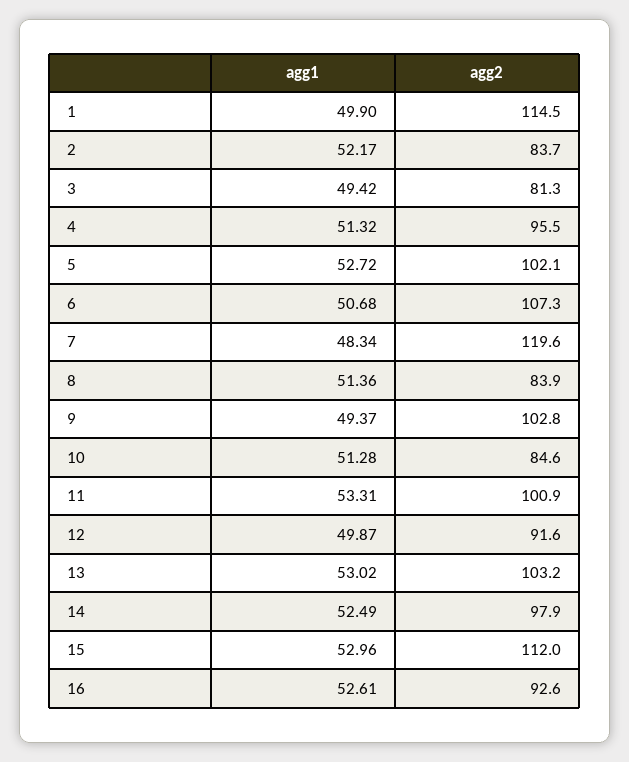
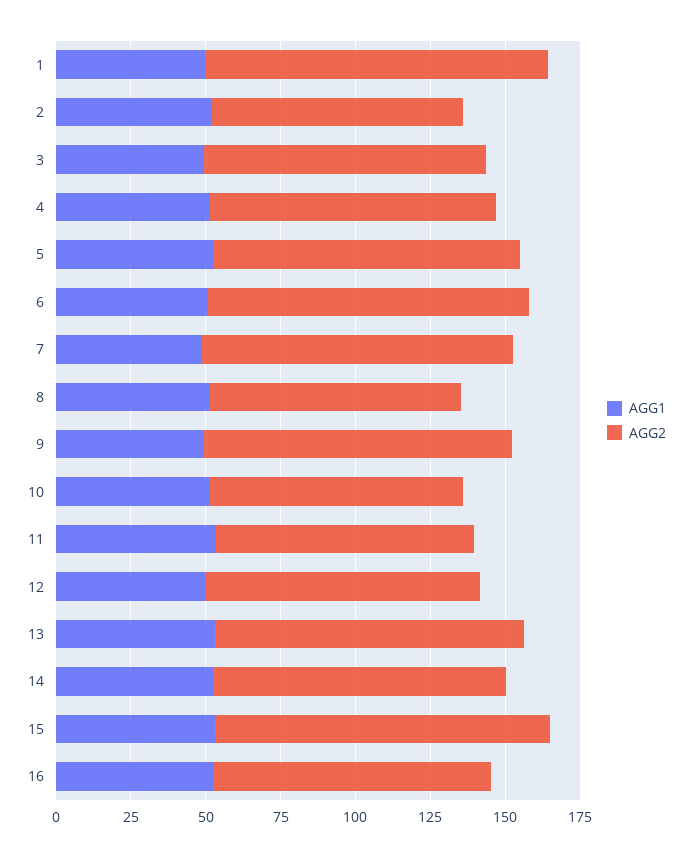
agg2, 3: 81.3 -> 95
agg2, 7: 119.6 -> 105
agg2, 11: 100.9 -> 85

